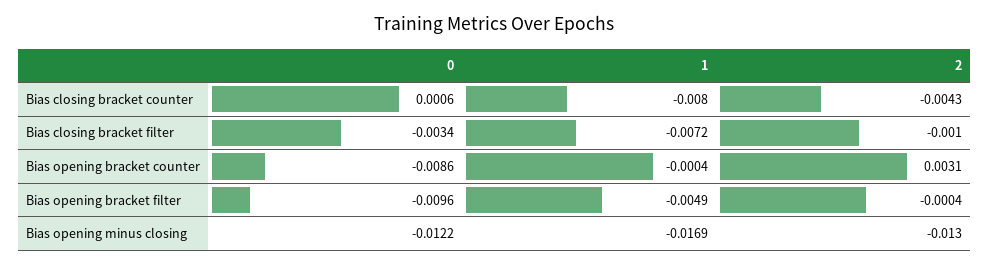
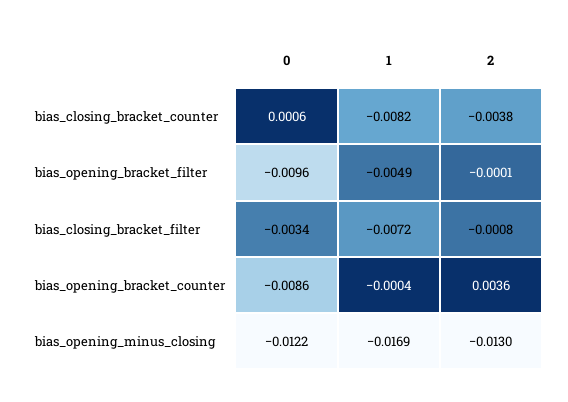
1, Bias closing bracket counter: -0.008 -> -0.0082
2, Bias closing bracket counter: -0.0043 -> -0.0038
2, Bias closing bracket filter: -0.001 -> -0.0008
2, Bias opening bracket counter: 0.0031 -> 0.0036
2, Bias opening bracket filter: -0.0004 -> -0.0001

